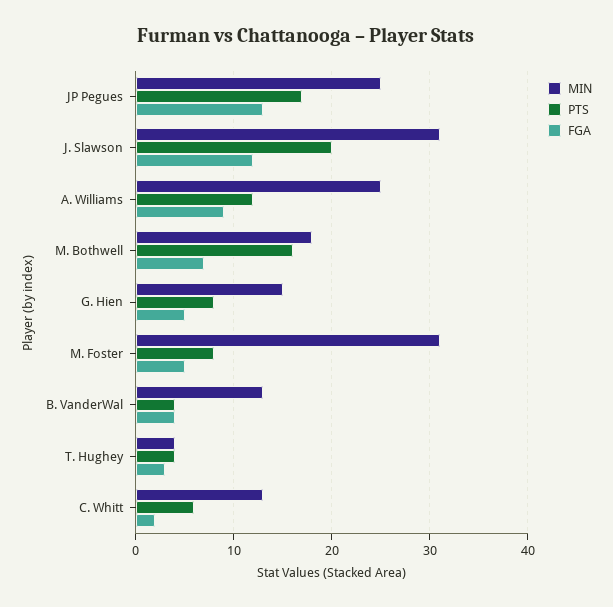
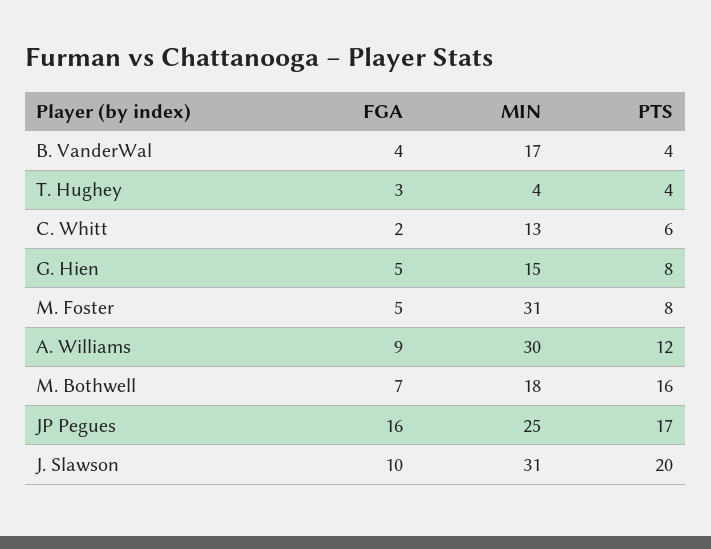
FGA, JP Pegues: 13 -> 16
FGA, J. Slawson: 12 -> 10
MIN, A. Williams: 25 -> 30
MIN, B. VanderWal: 13 -> 17

